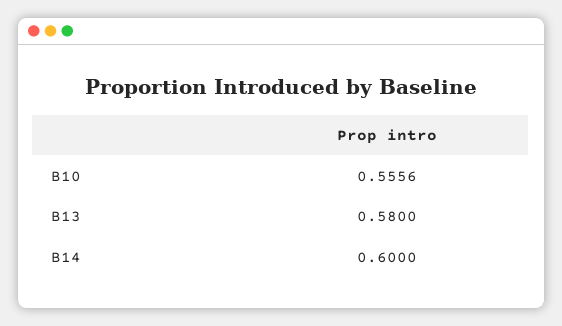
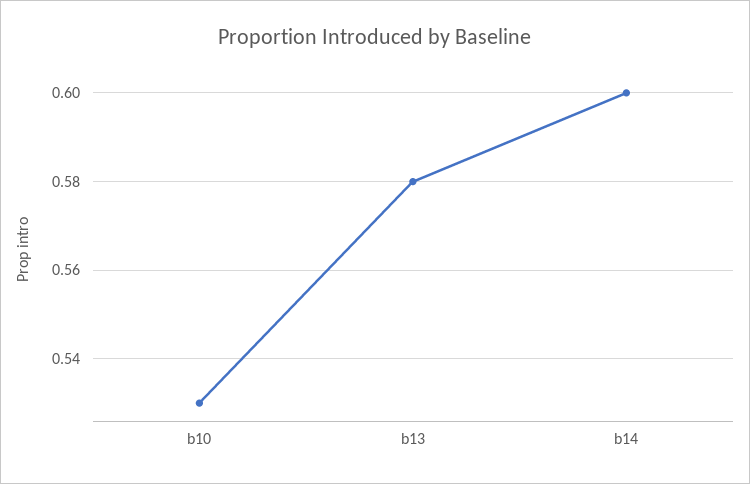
B10: 0.5556 -> 0.53

